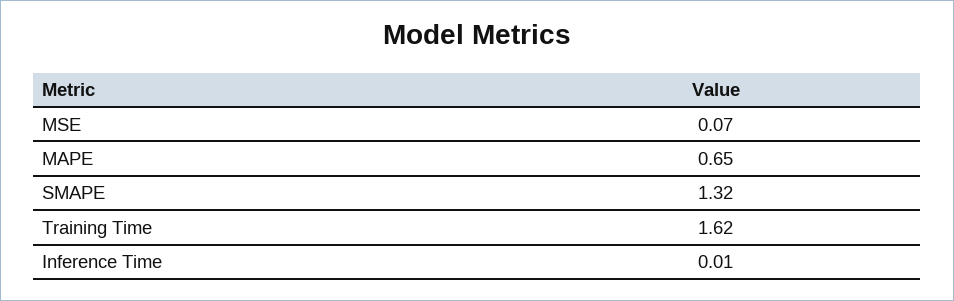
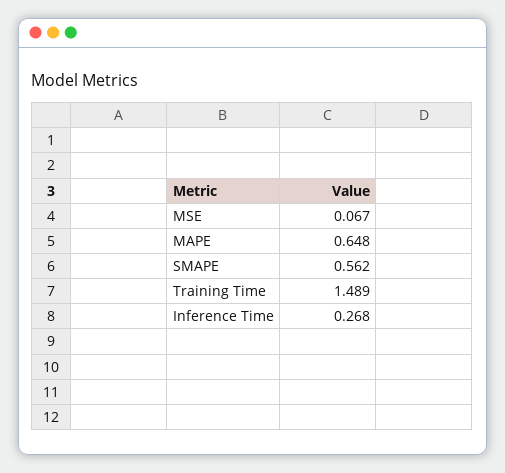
SMAPE: 1.32 -> 0.562
Training Time: 1.62 -> 1.489
Inference Time: 0.01 -> 0.268

